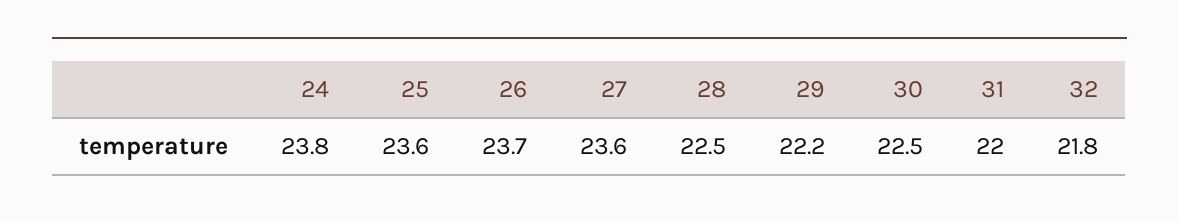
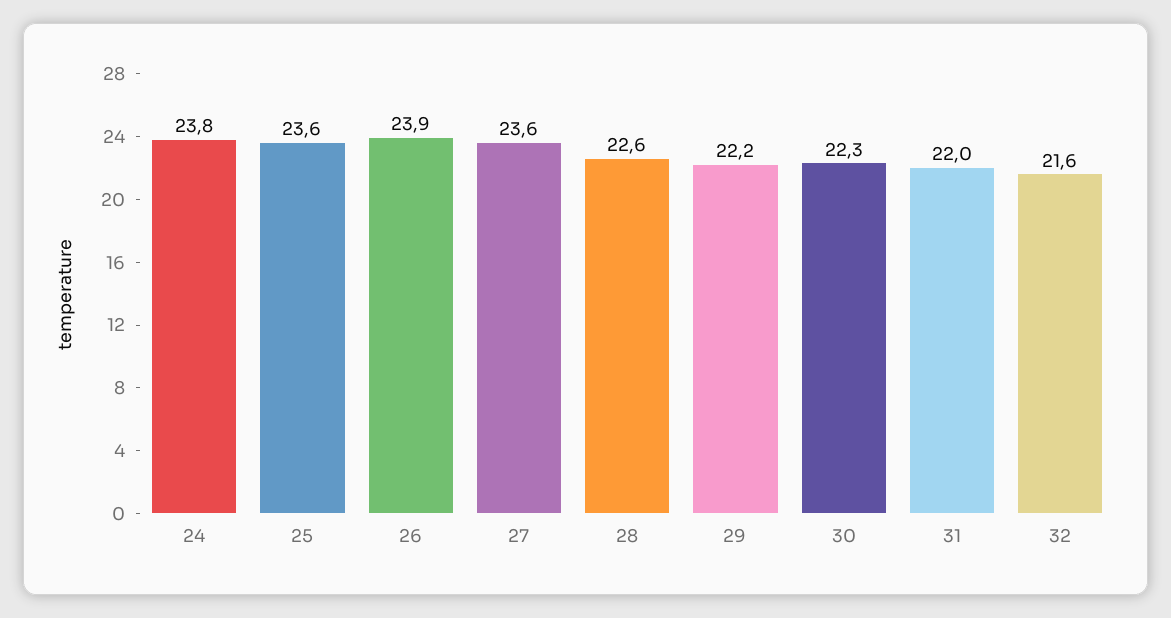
26: 23.7 -> 23.9
28: 22.5 -> 22.6
30: 22.5 -> 22.3
32: 21.8 -> 21.6

